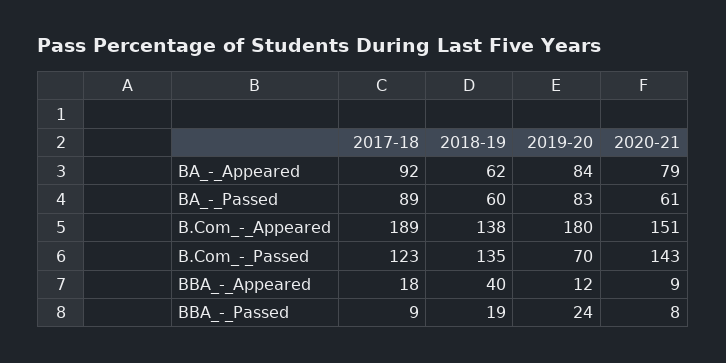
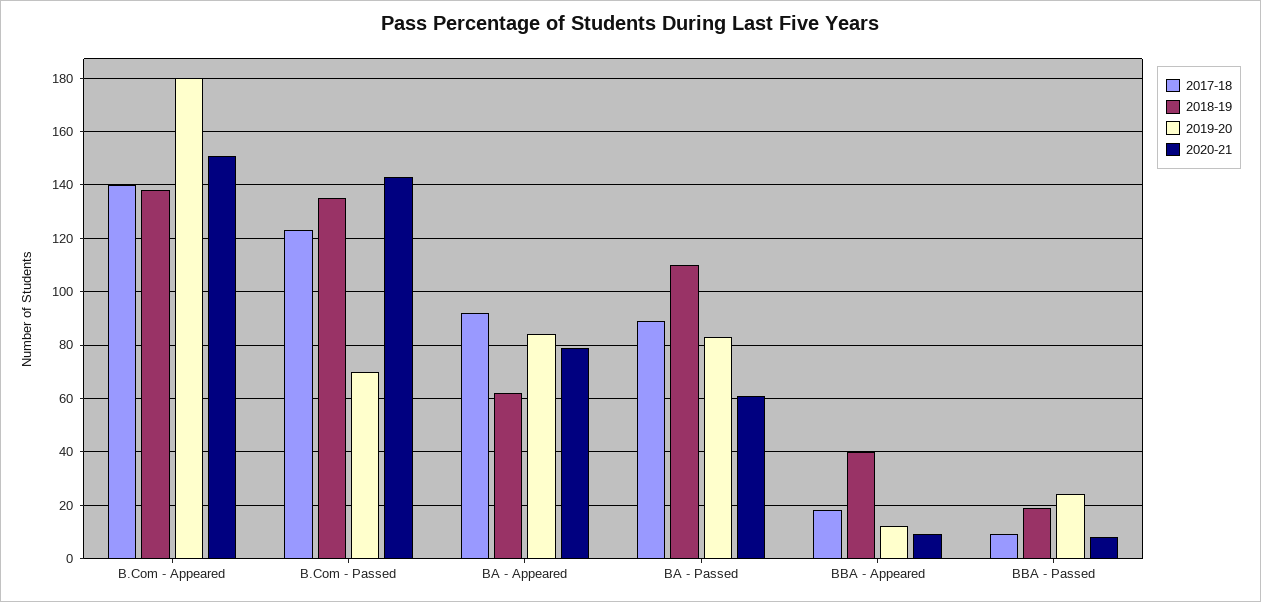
2018-19, BA_-_Passed: 60 -> 110
2017-18, B.Com_-_Appeared: 189 -> 140

